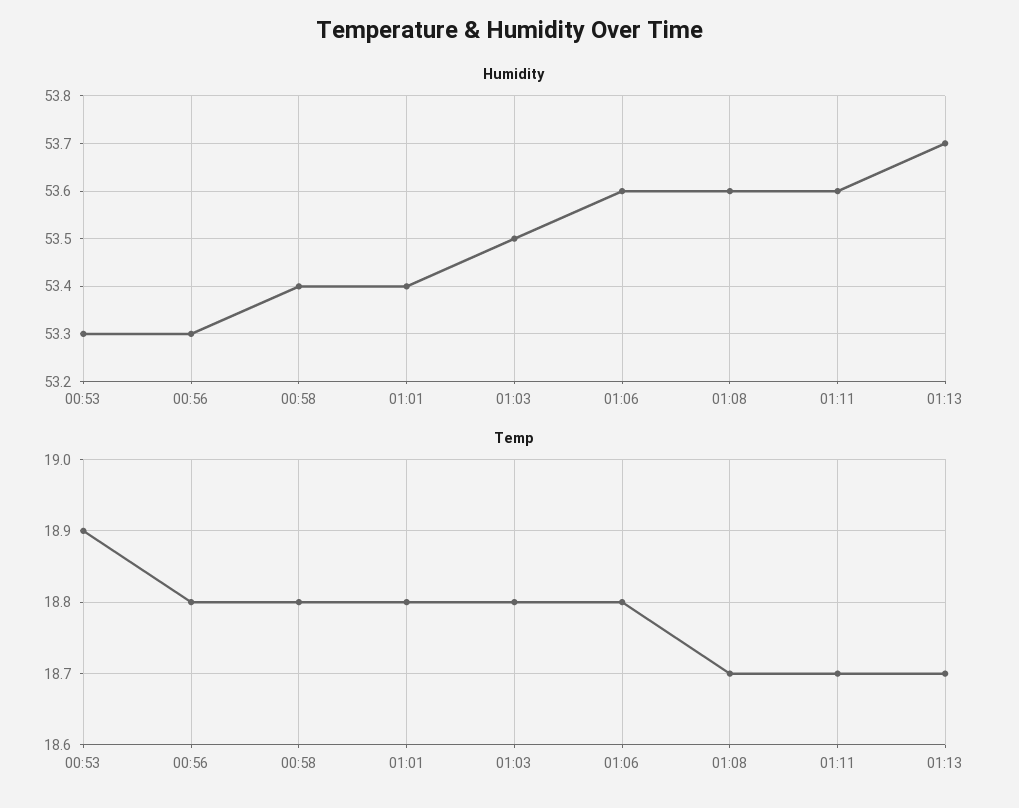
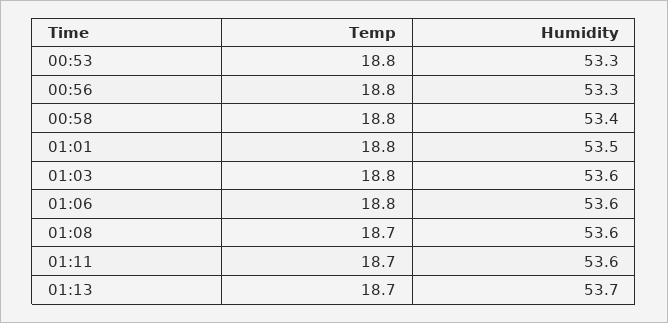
Humidity, 01:01: 53.4 -> 53.5
Humidity, 01:03: 53.5 -> 53.6
Temp, 00:53: 18.9 -> 18.8

